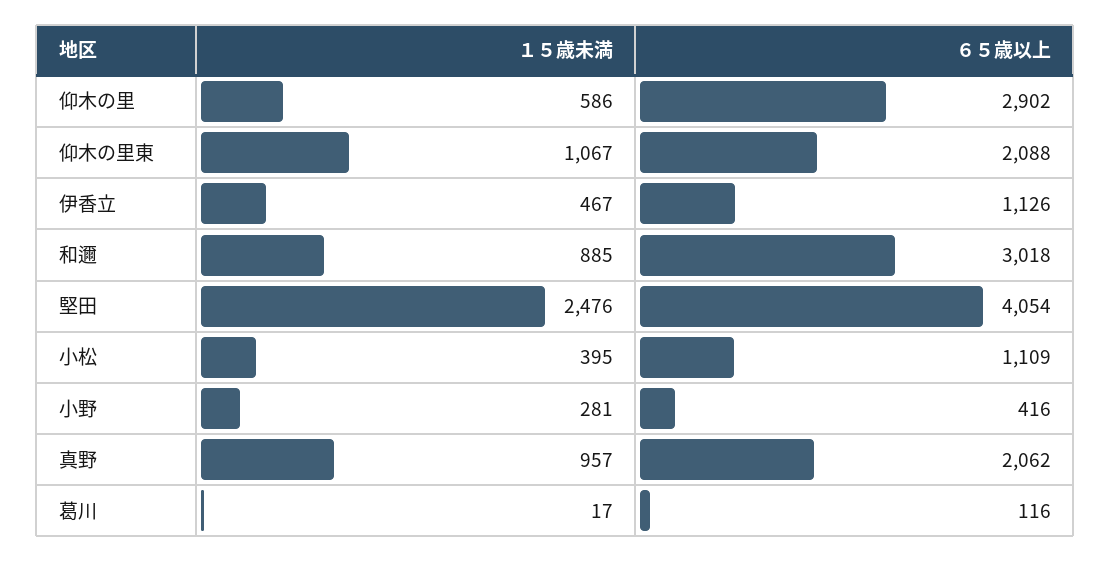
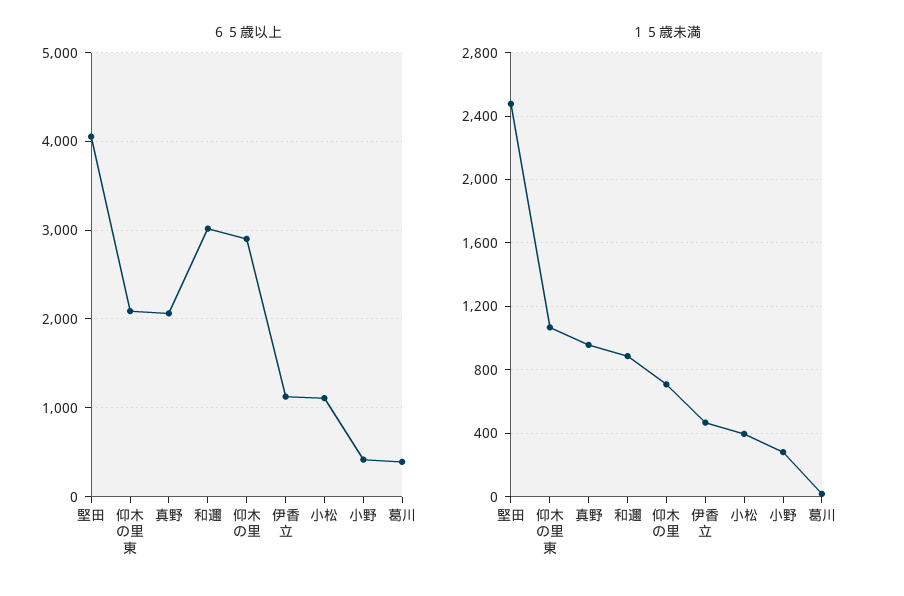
１５歳未満, 仰木の里: 586 -> 700
６５歳以上, 葛川: 116 -> 400

